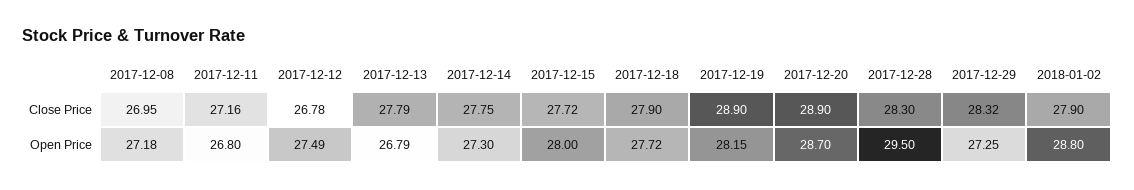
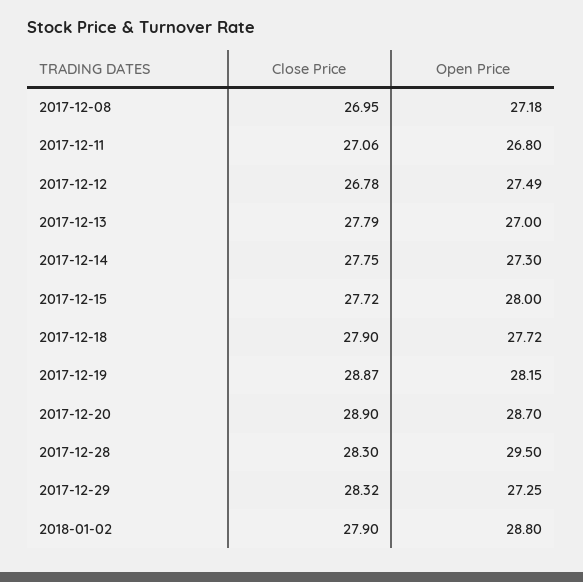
2017-12-11, Close Price: 27.16 -> 27.06
2017-12-19, Close Price: 28.9 -> 28.87
2017-12-13, Open Price: 26.79 -> 27

